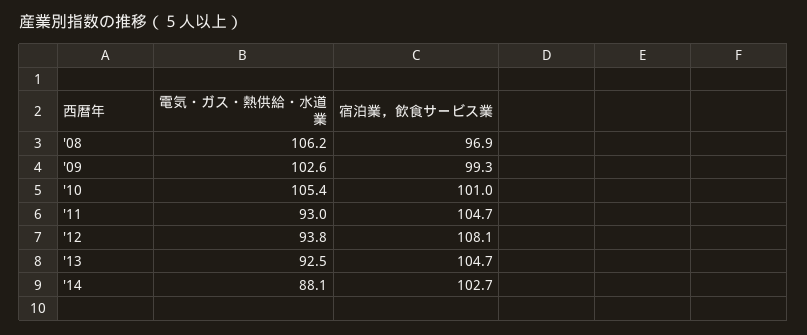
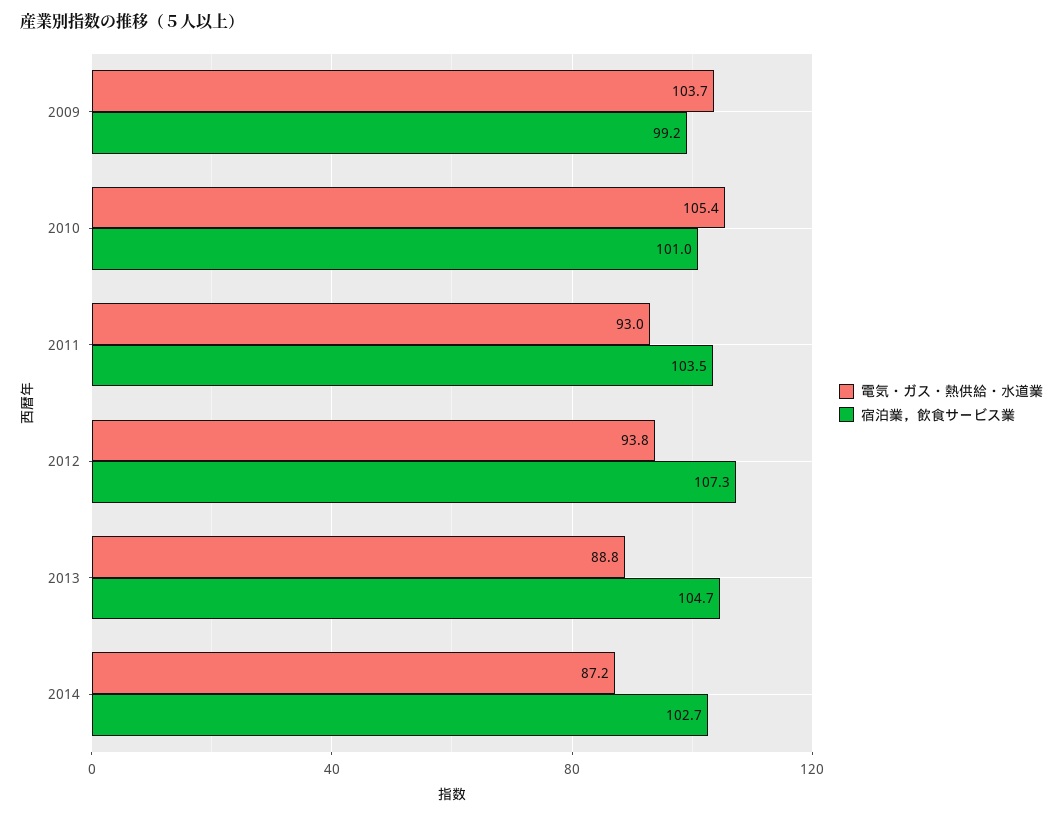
電気・ガス・熱供給・水道業, '08: 106.2 -> none
宿泊業，飲食サービス業, '08: 96.9 -> none
電気・ガス・熱供給・水道業, '09: 102.6 -> 103.7
宿泊業，飲食サービス業, '09: 99.3 -> 99.2
宿泊業，飲食サービス業, '11: 104.7 -> 103.5
宿泊業，飲食サービス業, '12: 108.1 -> 107.3
電気・ガス・熱供給・水道業, '13: 92.5 -> 88.8
電気・ガス・熱供給・水道業, '14: 88.1 -> 87.2

